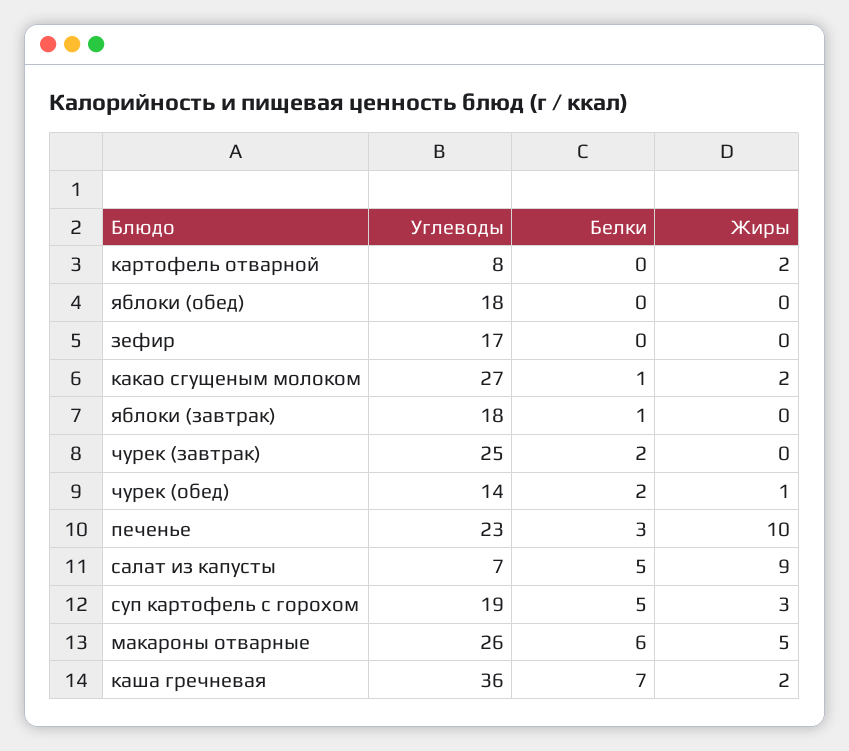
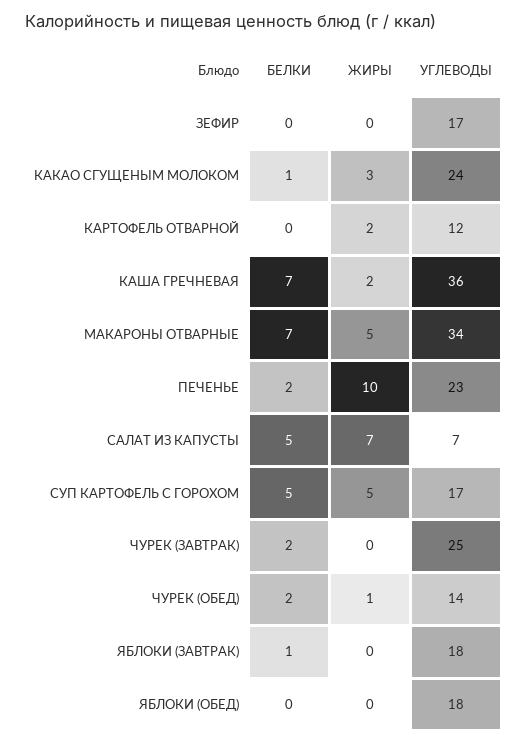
Углеводы, картофель отварной: 8 -> 12
Углеводы, какао сгущеным молоком: 27 -> 24
Жиры, какао сгущеным молоком: 2 -> 3
Белки, печенье: 3 -> 2
Жиры, салат из капусты: 9 -> 7
Углеводы, суп картофель с горохом: 19 -> 17
Жиры, суп картофель с горохом: 3 -> 5
Углеводы, макароны отварные: 26 -> 34
Белки, макароны отварные: 6 -> 7

